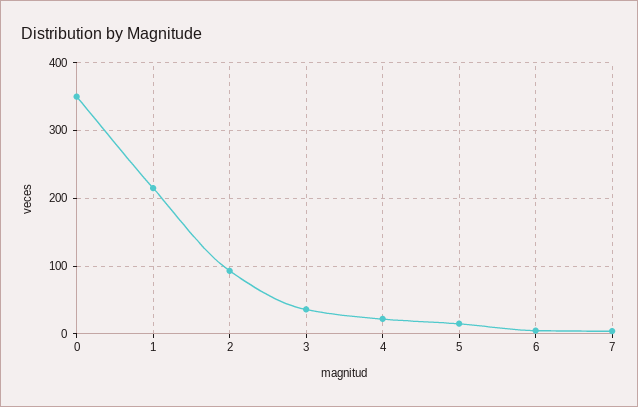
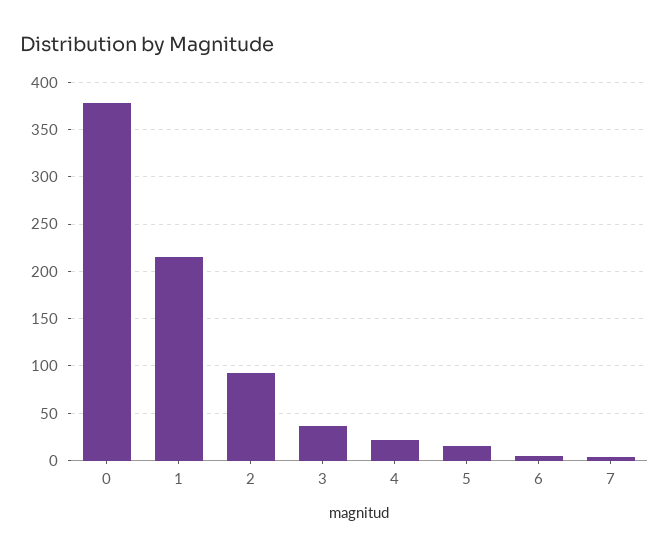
0: 350 -> 380

